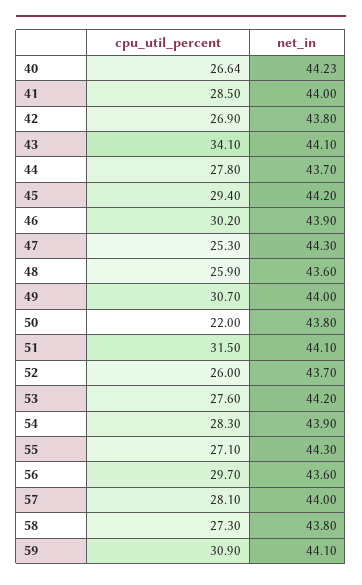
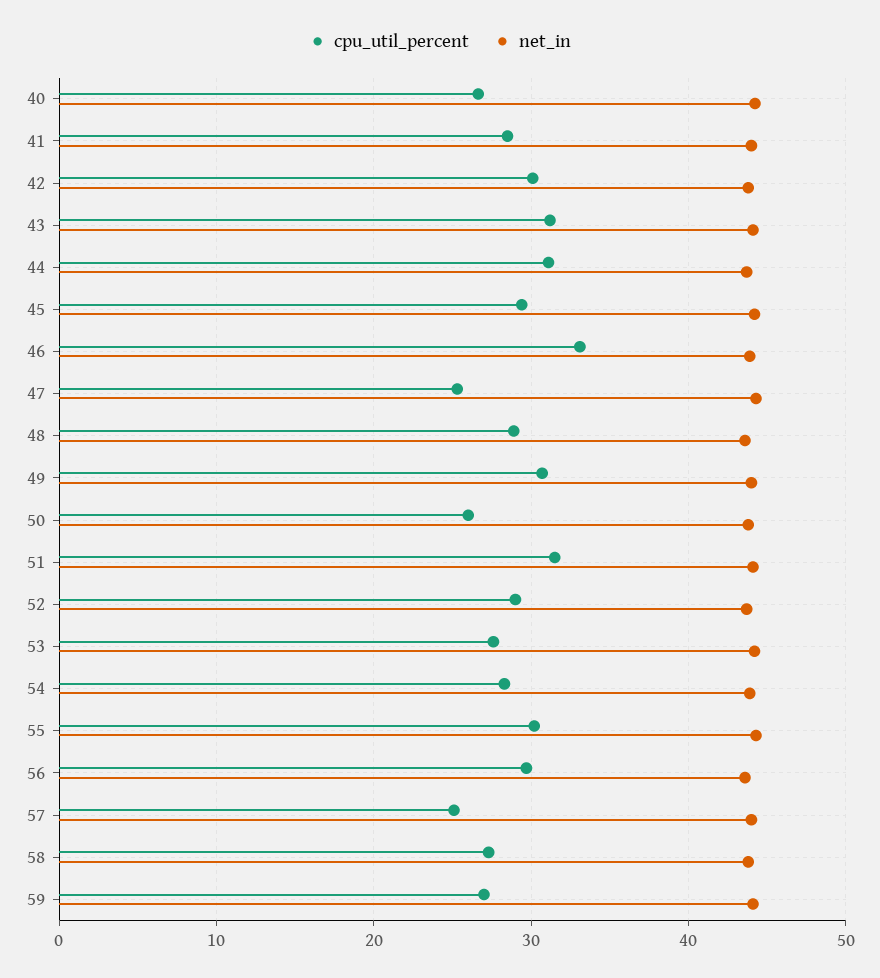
cpu_util_percent, 42: 26.9 -> 30
cpu_util_percent, 43: 34.1 -> 31
cpu_util_percent, 44: 27.8 -> 31
cpu_util_percent, 46: 30.2 -> 33
cpu_util_percent, 48: 25.9 -> 29
cpu_util_percent, 50: 22 -> 26
cpu_util_percent, 52: 26 -> 29
cpu_util_percent, 55: 27.1 -> 30
cpu_util_percent, 57: 28.1 -> 25
cpu_util_percent, 59: 30.9 -> 27

